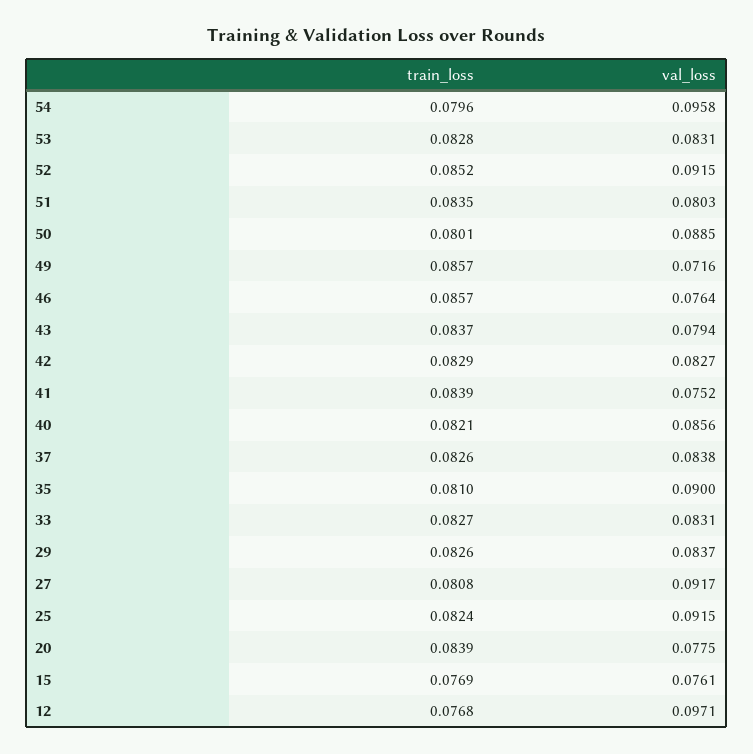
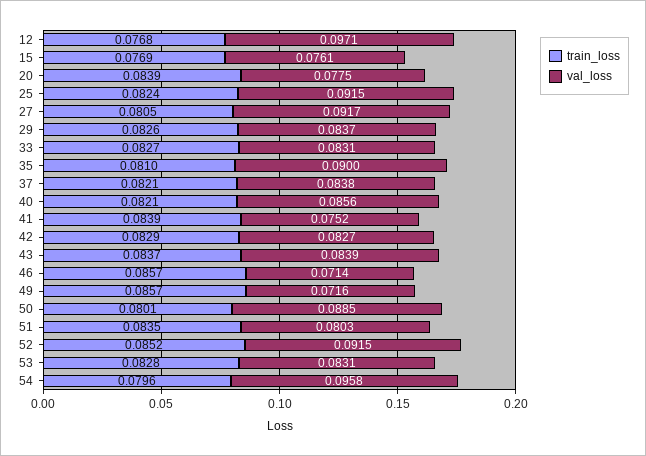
val_loss, 46: 0.0764 -> 0.0714
val_loss, 43: 0.0794 -> 0.0839
train_loss, 37: 0.0826 -> 0.0821
train_loss, 27: 0.0808 -> 0.0805

